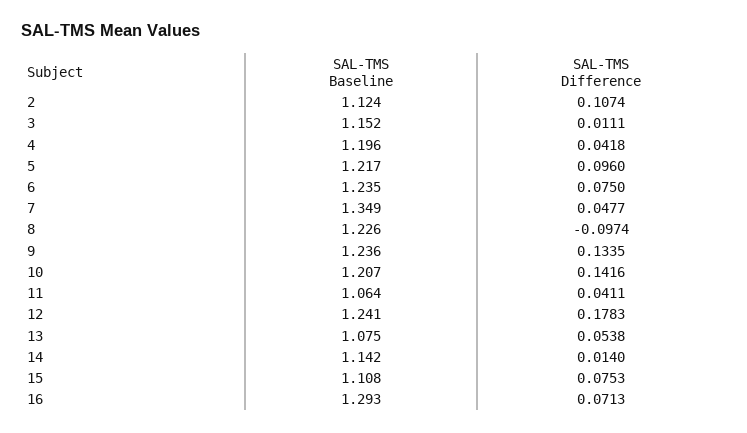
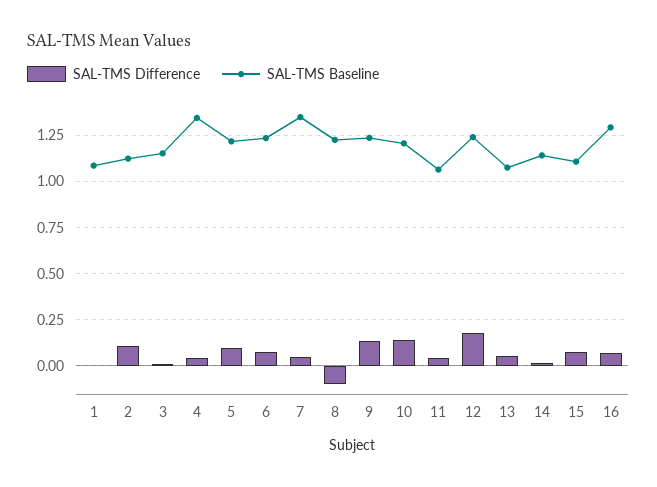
SAL-TMS Baseline, 4: 1.196 -> 1.35
SAL-TMS Difference, 1: none -> 0
SAL-TMS Baseline, 1: none -> 1.1

